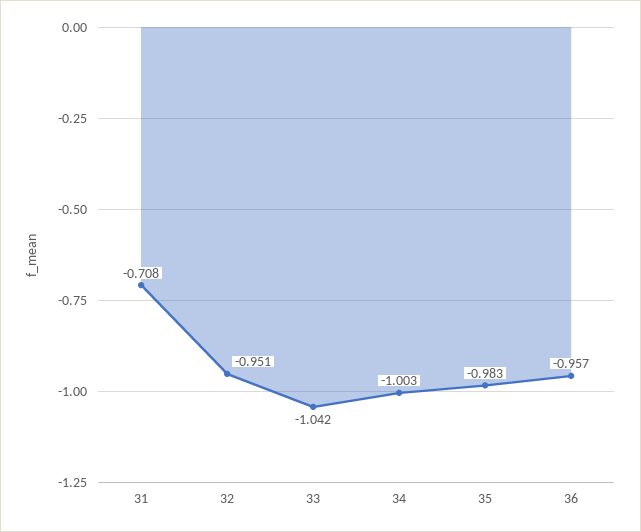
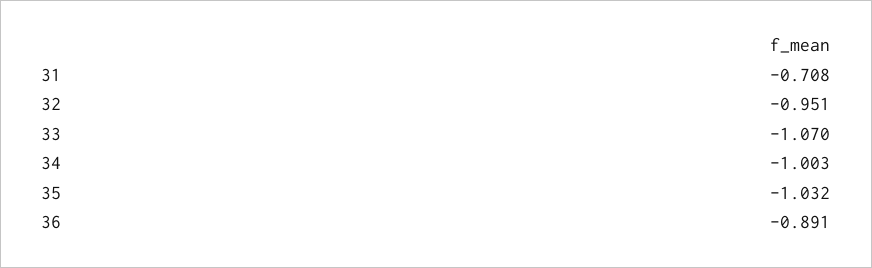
33: -1.042 -> -1.07
35: -0.983 -> -1.032
36: -0.957 -> -0.891

